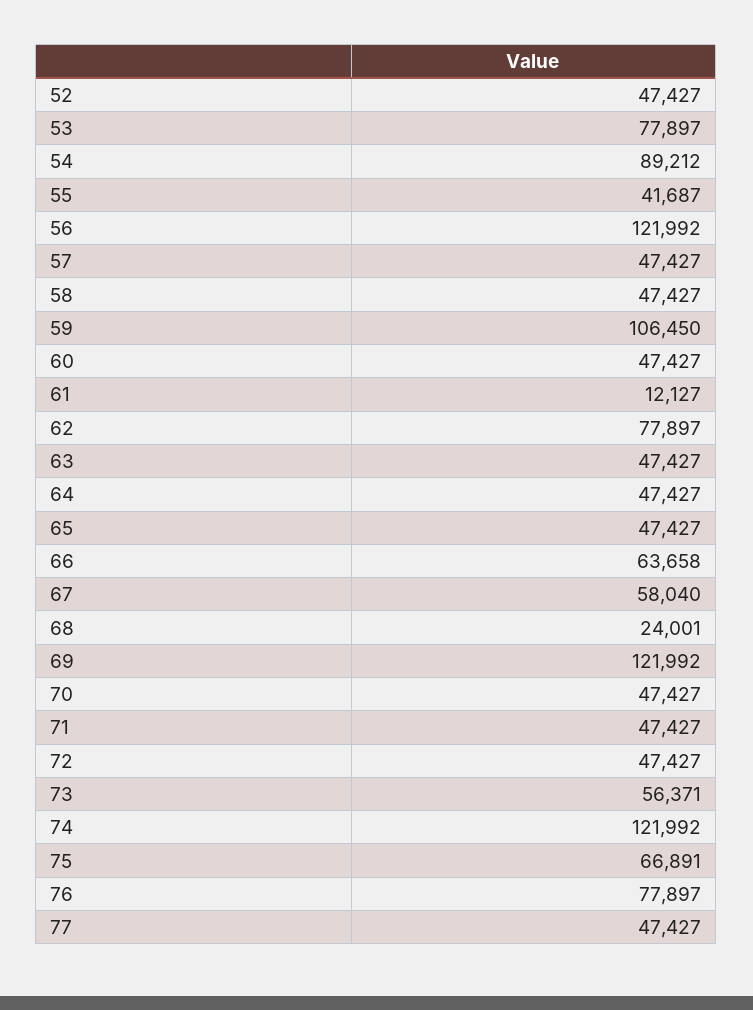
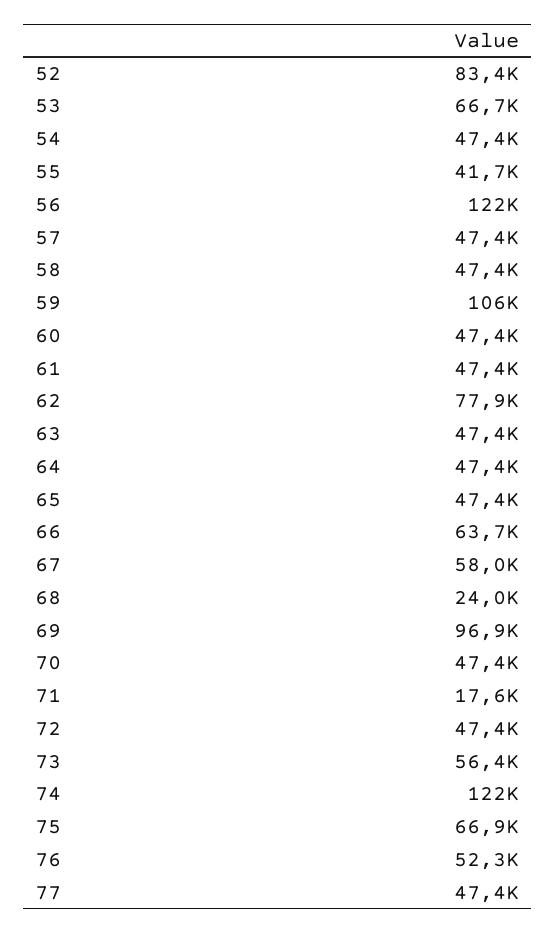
52: 47427 -> 83400
53: 77897 -> 66700
54: 89212 -> 47400
61: 12127 -> 47400
69: 121992 -> 96900
71: 47427 -> 17600
76: 77897 -> 52300

